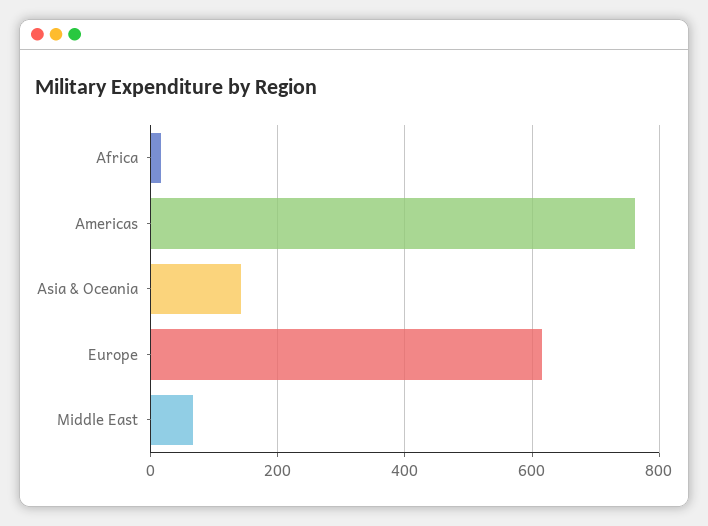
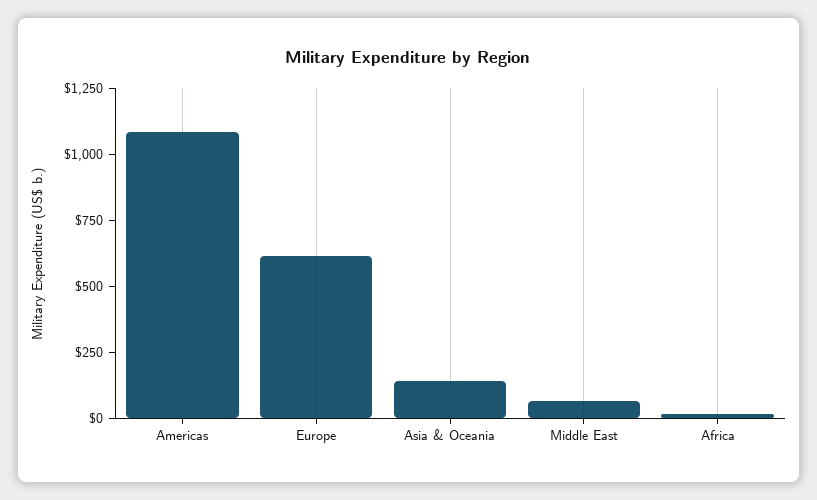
Americas: 760 -> 1100

